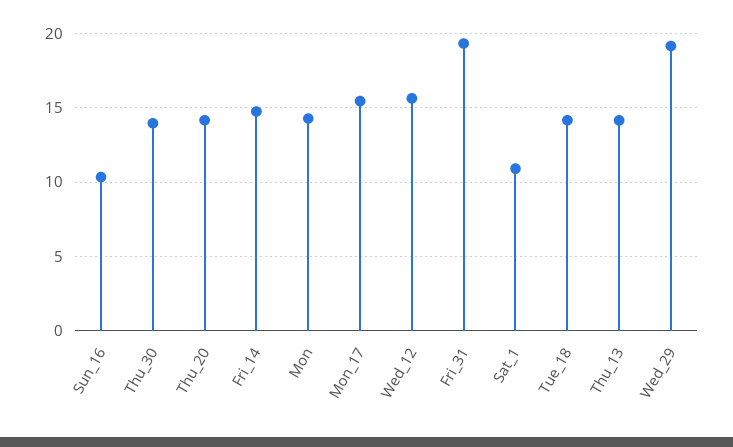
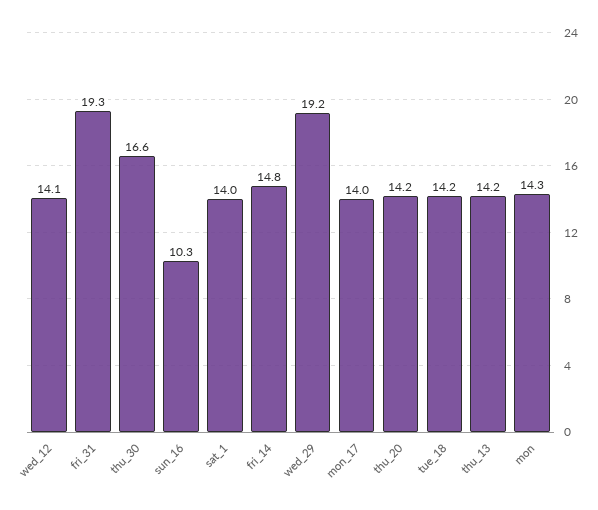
Thu_30: 14 -> 16.6
Mon_17: 15.5 -> 14
Wed_12: 15.5 -> 14.1
Sat_1: 11 -> 14

